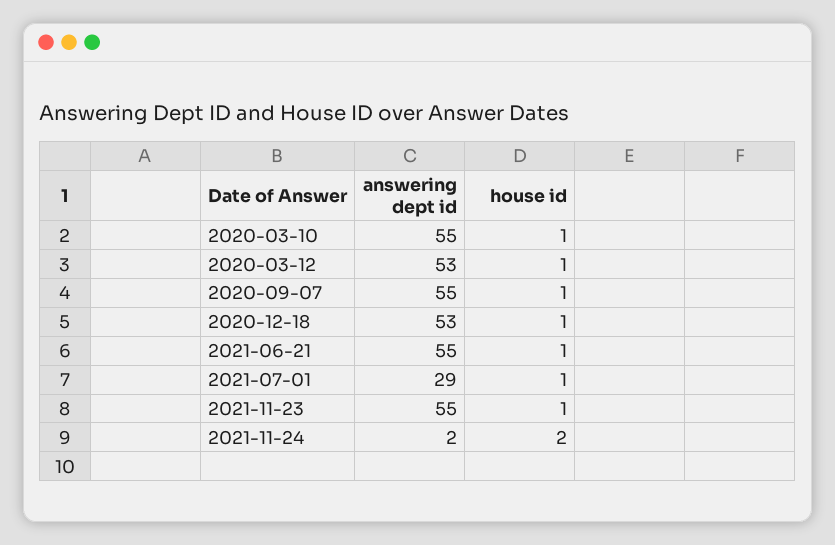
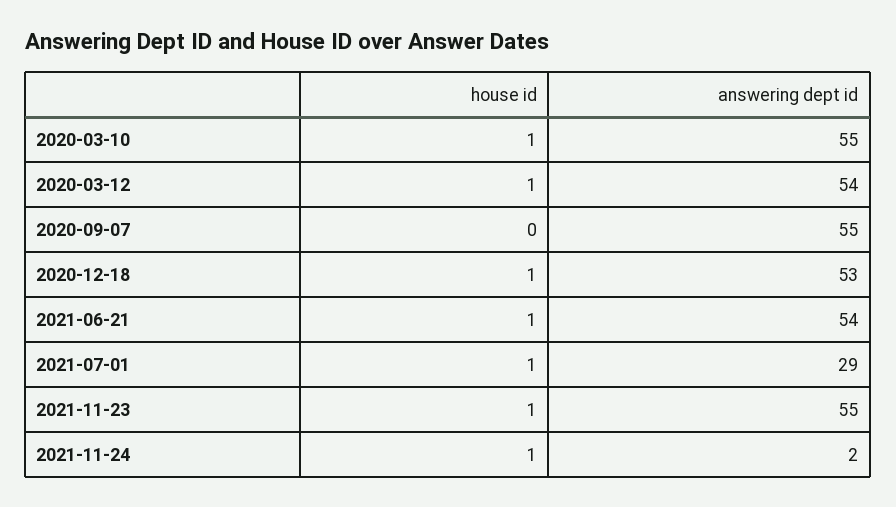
answering dept id, 2020-03-12: 53 -> 54
house id, 2020-09-07: 1 -> 0
answering dept id, 2021-06-21: 55 -> 54
house id, 2021-11-24: 2 -> 1

